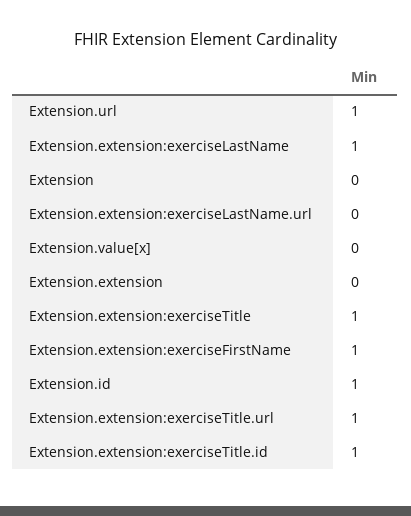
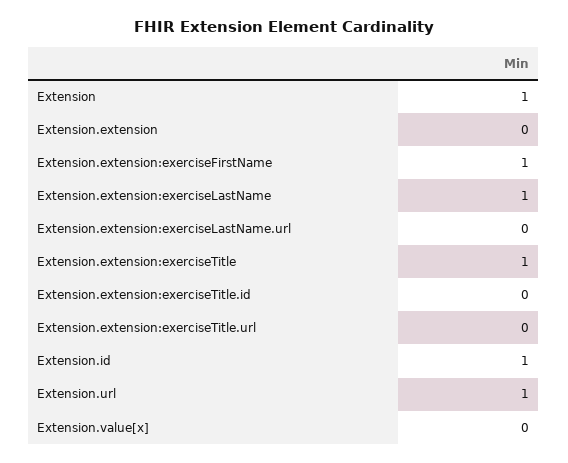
Extension: 0 -> 1
Extension.extension:exerciseTitle.url: 1 -> 0
Extension.extension:exerciseTitle.id: 1 -> 0

